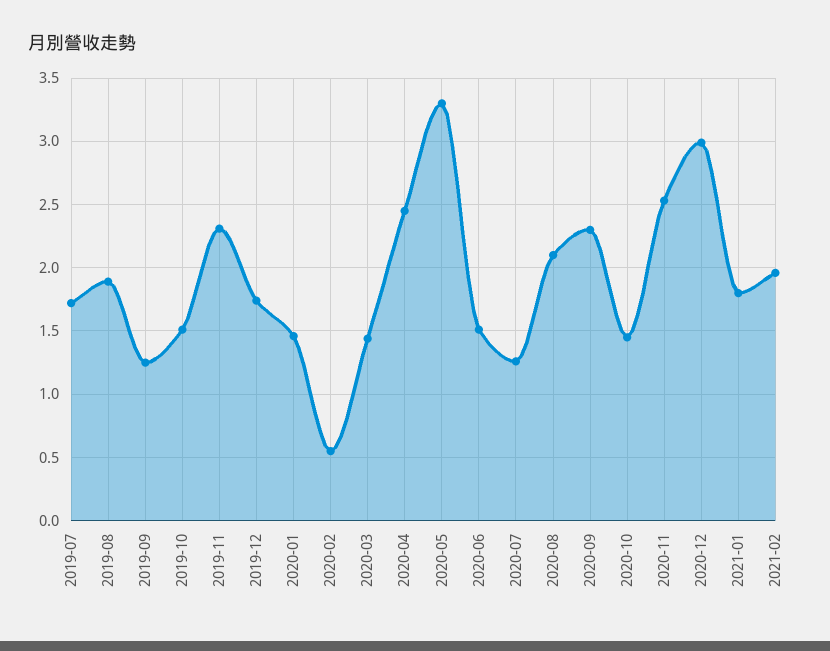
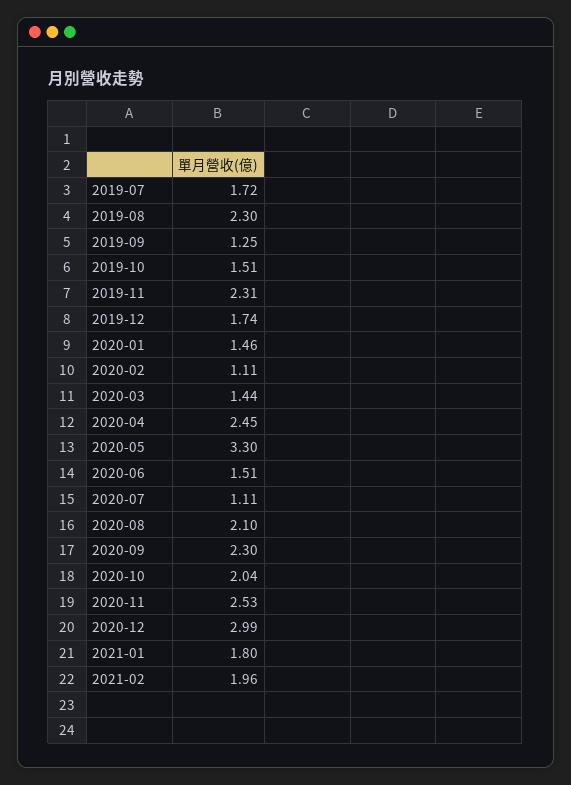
2019-08: 1.9 -> 2.3
2020-02: 0.55 -> 1.11
2020-07: 1.25 -> 1.11
2020-10: 1.45 -> 2.04

